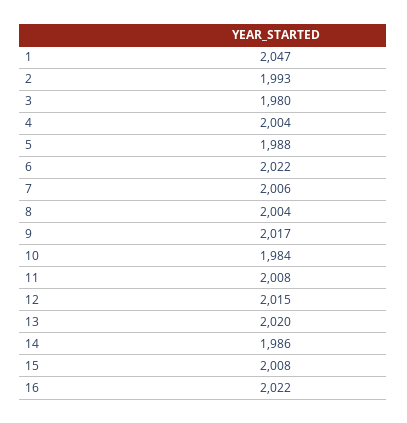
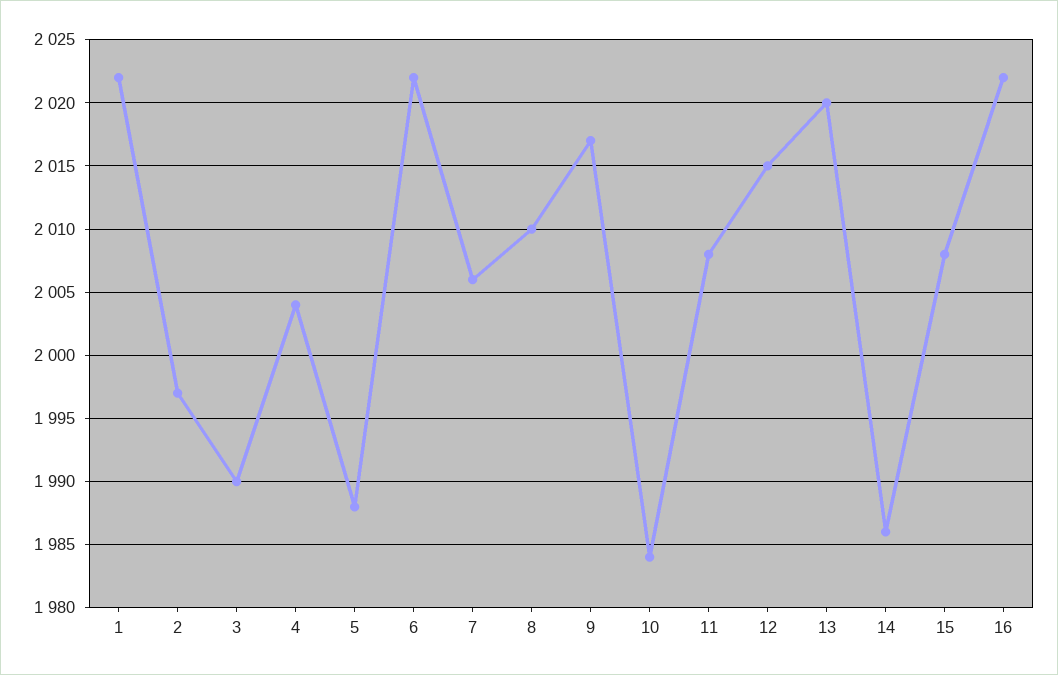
1: 2047 -> 2022
2: 1993 -> 1997
3: 1980 -> 1990
8: 2004 -> 2010

